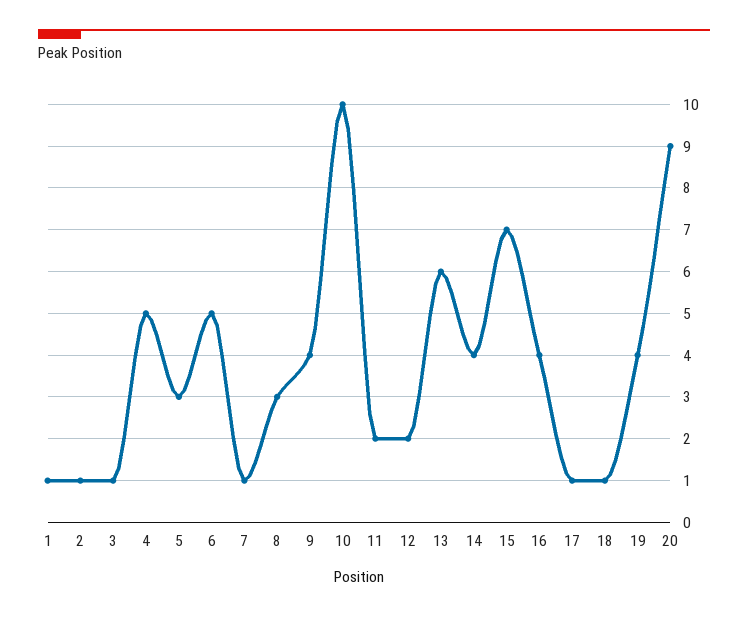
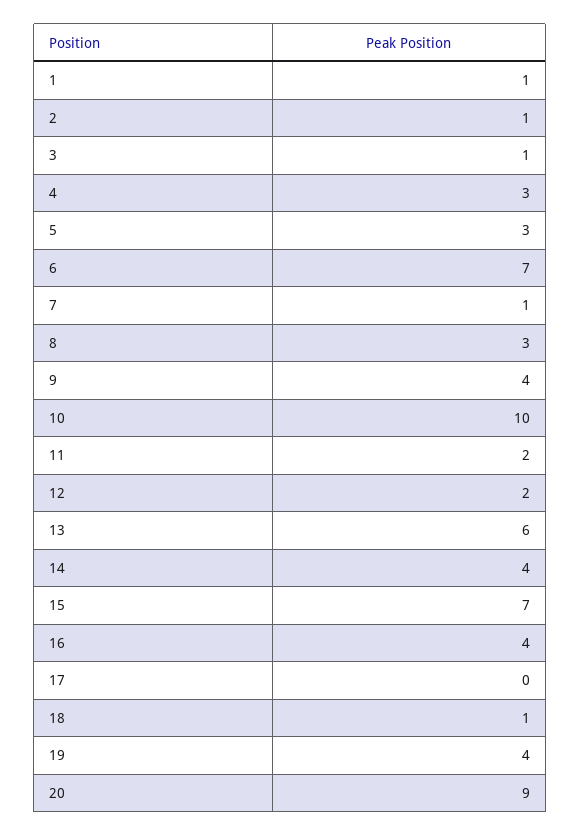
4: 5 -> 3
6: 5 -> 7
17: 1 -> 0

